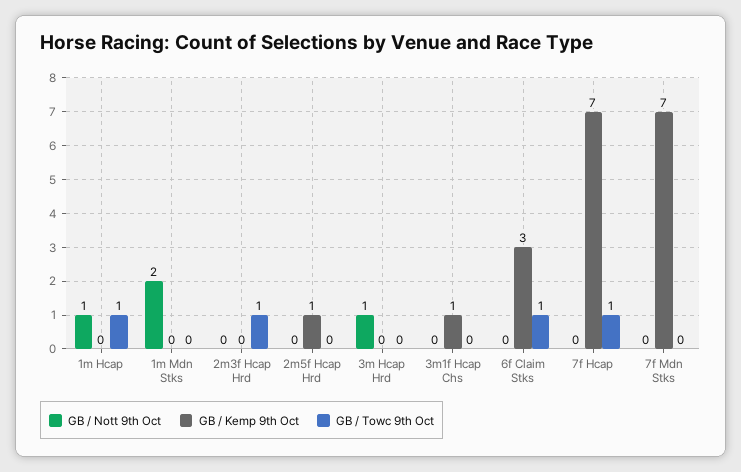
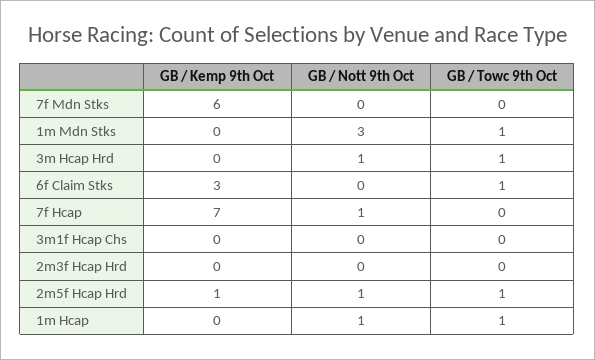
GB / Nott 9th Oct, 1m Mdn Stks: 2 -> 3
GB / Towc 9th Oct, 1m Mdn Stks: 0 -> 1
GB / Towc 9th Oct, 2m3f Hcap Hrd: 1 -> 0
GB / Nott 9th Oct, 2m5f Hcap Hrd: 0 -> 1
GB / Towc 9th Oct, 2m5f Hcap Hrd: 0 -> 1
GB / Towc 9th Oct, 3m Hcap Hrd: 0 -> 1
GB / Kemp 9th Oct, 3m1f Hcap Chs: 1 -> 0
GB / Nott 9th Oct, 7f Hcap: 0 -> 1
GB / Towc 9th Oct, 7f Hcap: 1 -> 0
GB / Kemp 9th Oct, 7f Mdn Stks: 7 -> 6

